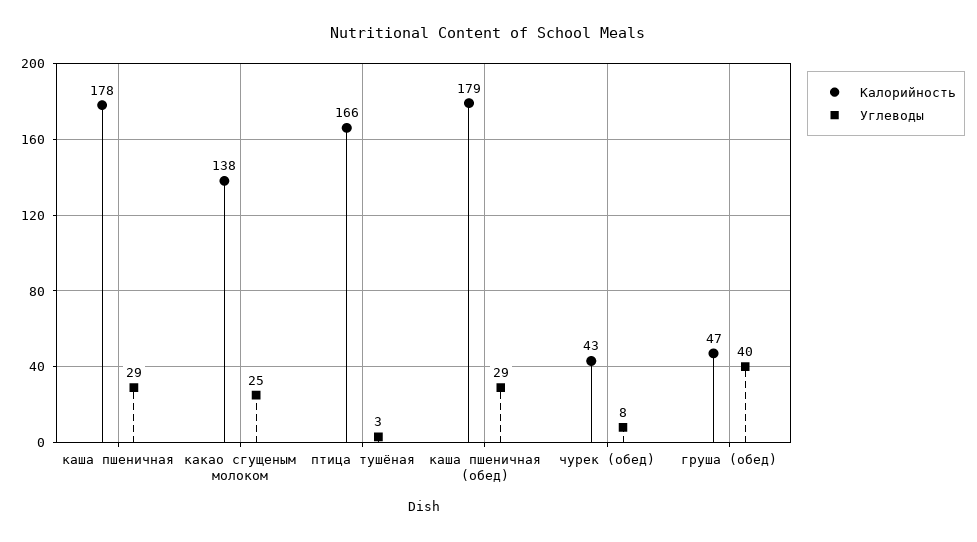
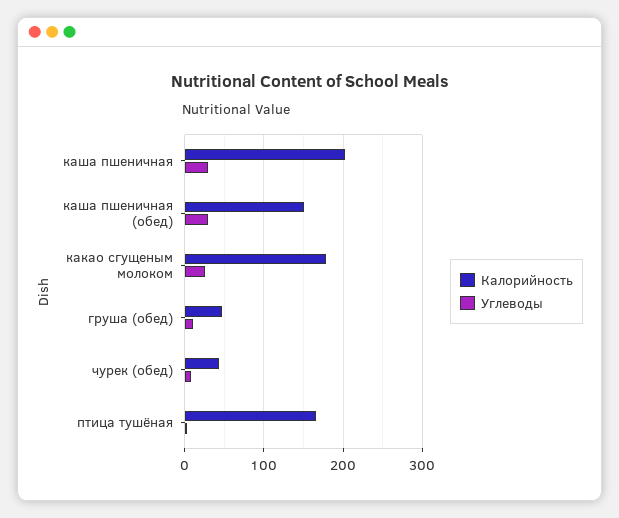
Калорийность, каша пшеничная: 178 -> 200
Калорийность, какао сгущеным молоком: 138 -> 180
Калорийность, каша пшеничная (обед): 179 -> 150
Углеводы, груша (обед): 40 -> 10

